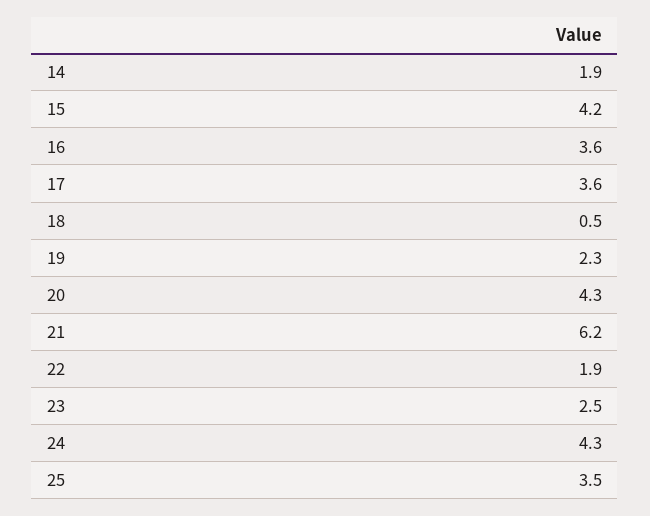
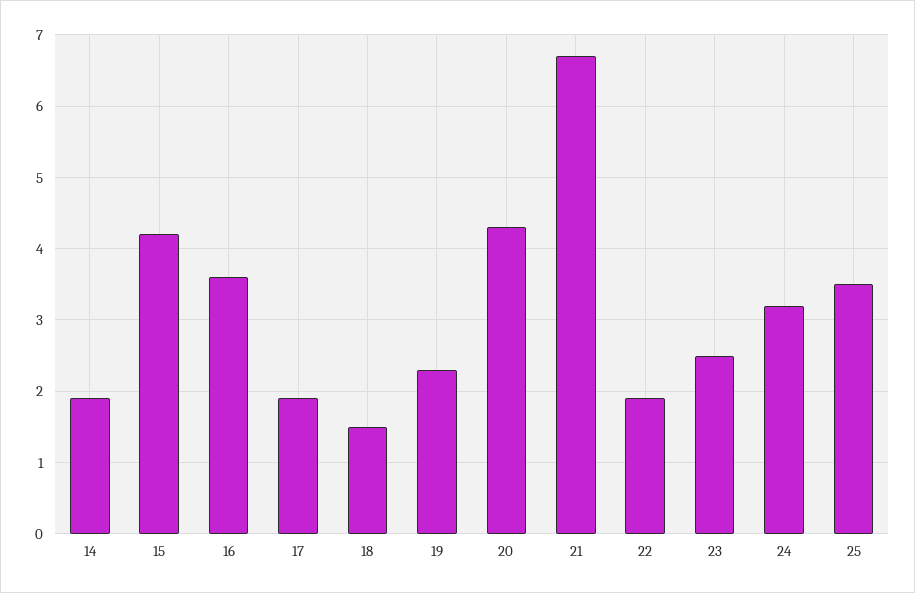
17: 3.6 -> 1.9
18: 0.5 -> 1.5
21: 6.2 -> 6.7
24: 4.3 -> 3.2

